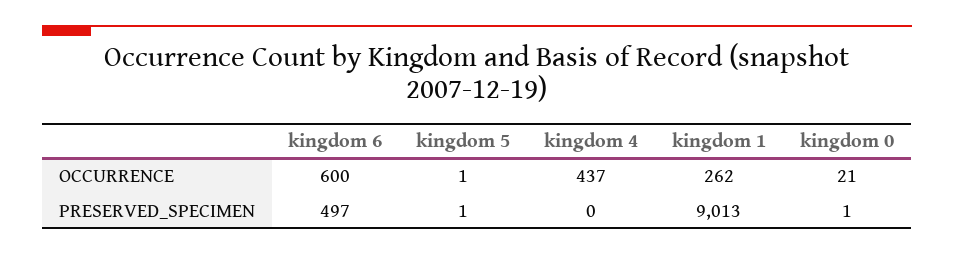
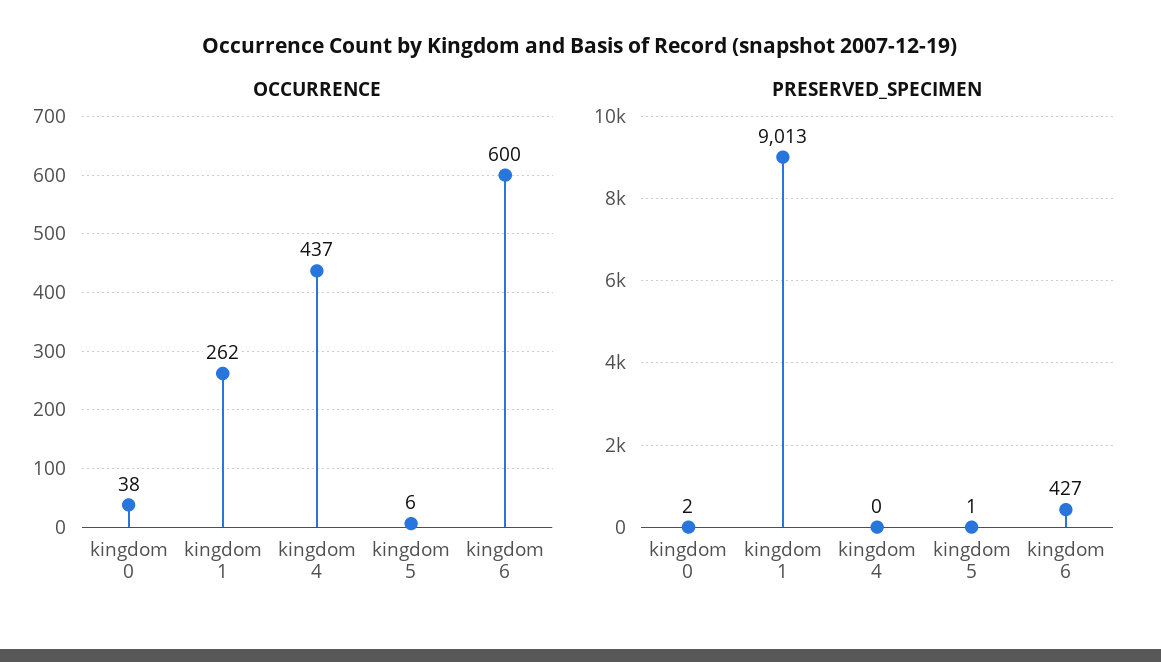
OCCURRENCE, kingdom 5: 1 -> 6
OCCURRENCE, kingdom 0: 21 -> 38
PRESERVED_SPECIMEN, kingdom 6: 497 -> 427
PRESERVED_SPECIMEN, kingdom 0: 1 -> 2

